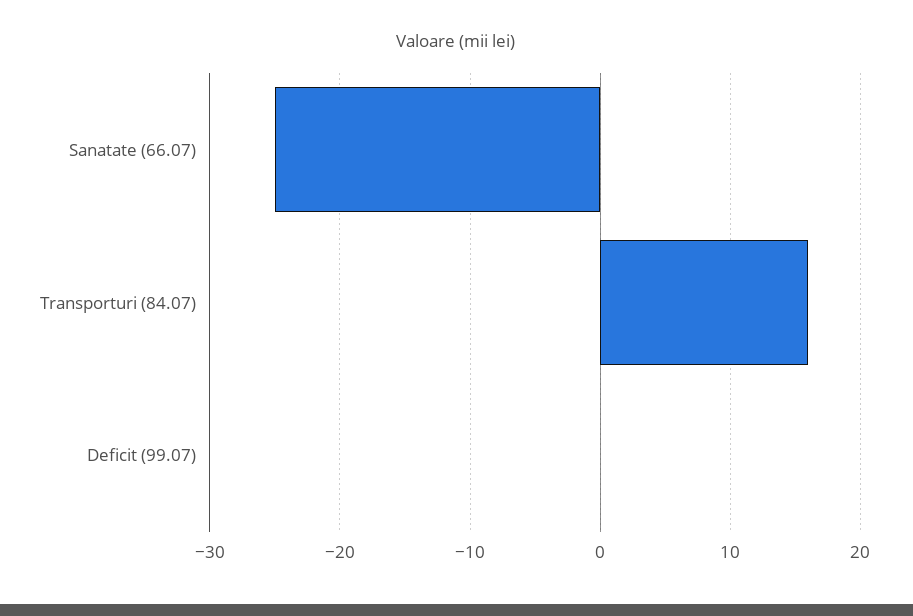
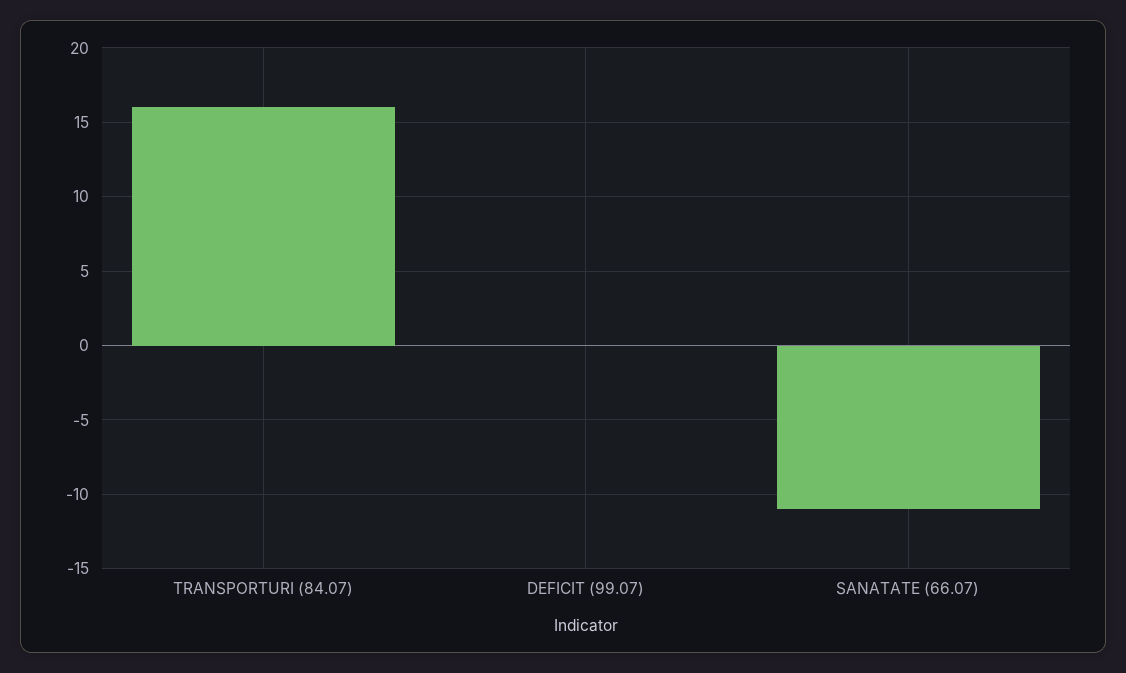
Sanatate (66.07): -25 -> -11

